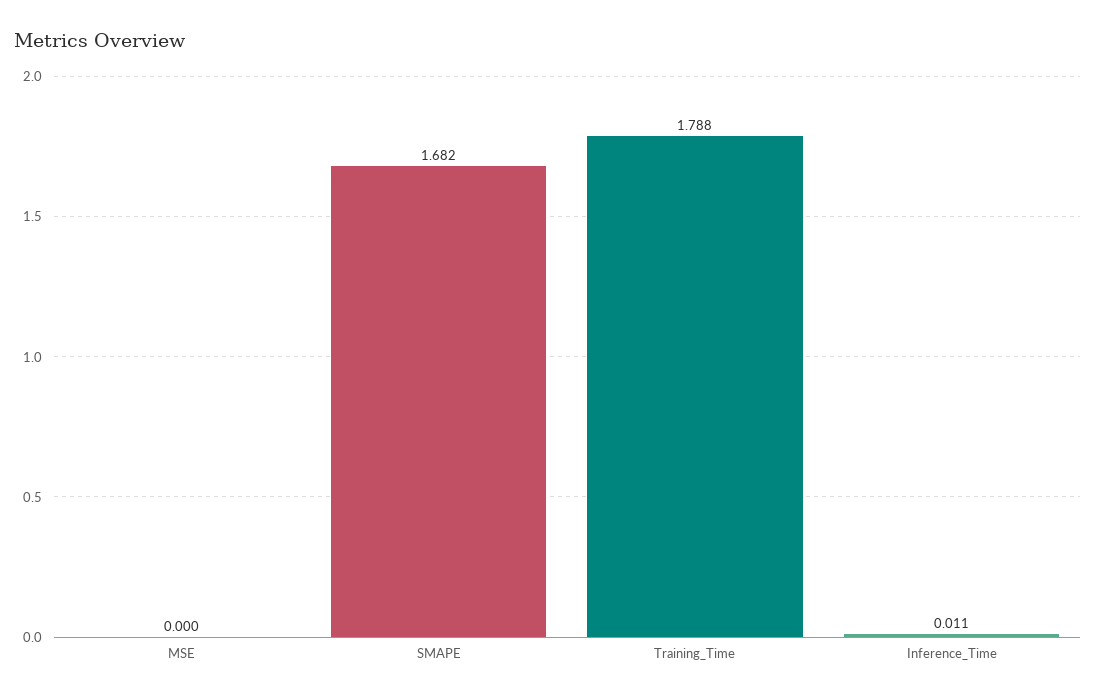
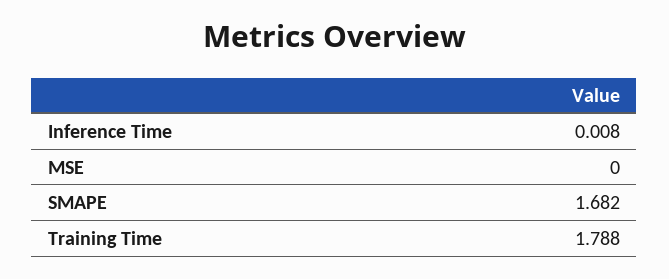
Inference_Time: 0.011 -> 0.008

